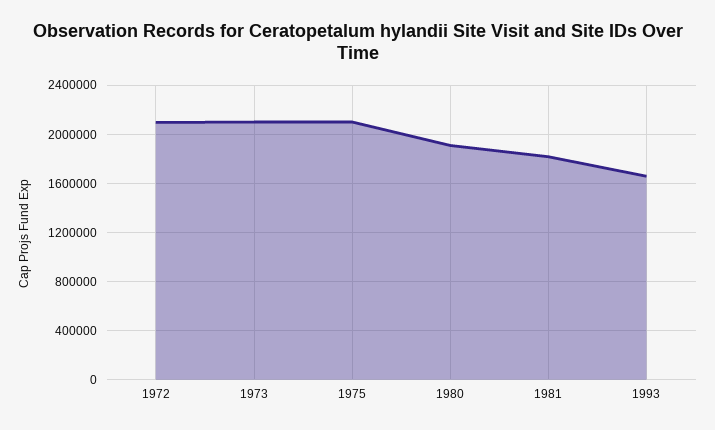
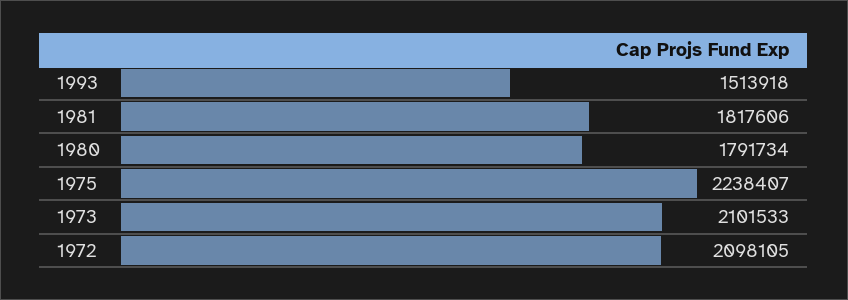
1975: 2100000 -> 2238407
1980: 1900000 -> 1791734
1993: 1650000 -> 1513918

